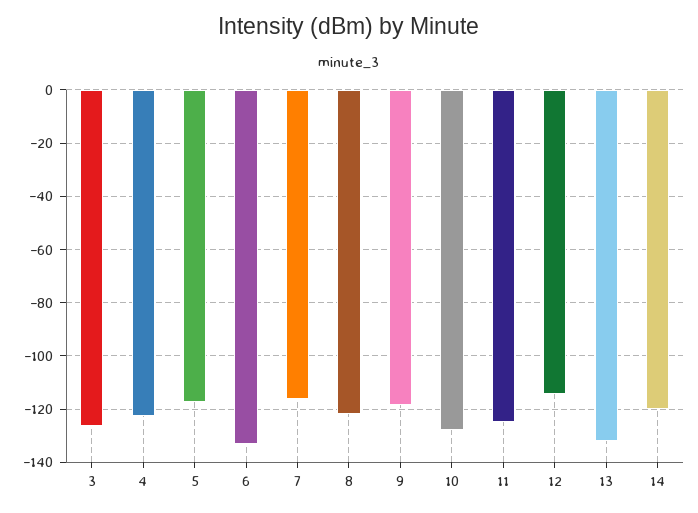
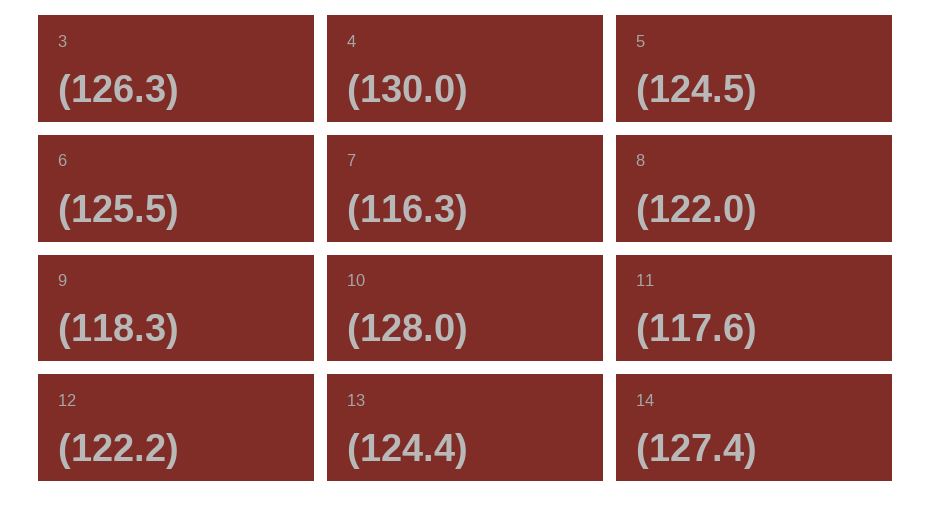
4: -122.5 -> -130
5: -117.5 -> -124.5
6: -132.5 -> -125.5
11: -125 -> -117.6
12: -115 -> -122.2
13: -132.5 -> -124.4
14: -120 -> -127.4

